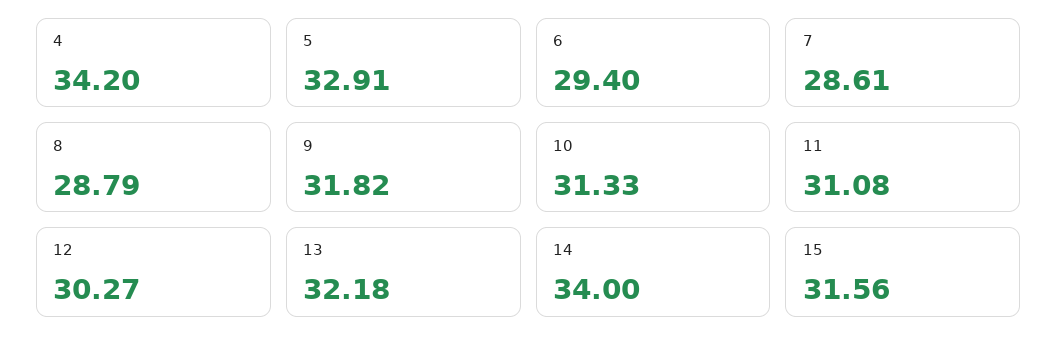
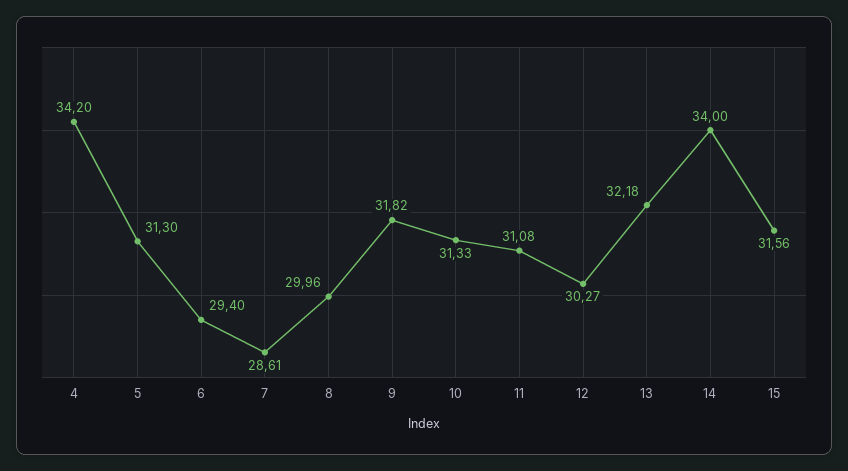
5: 32.91 -> 31.3
8: 28.79 -> 29.96

